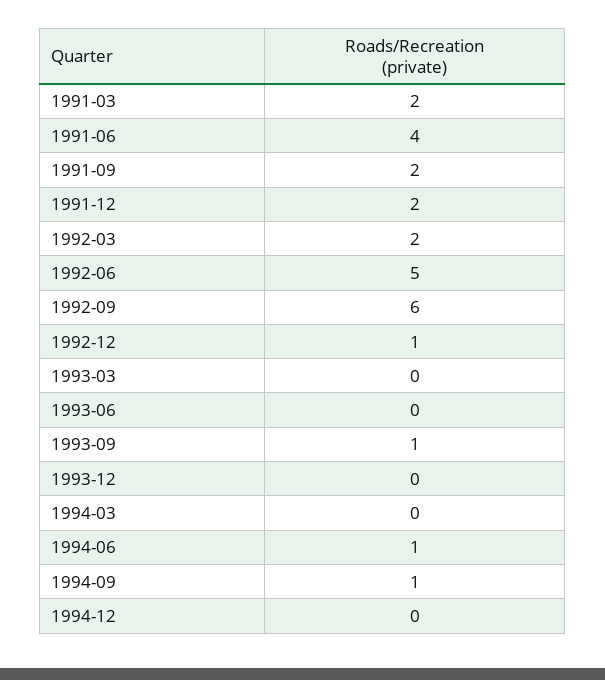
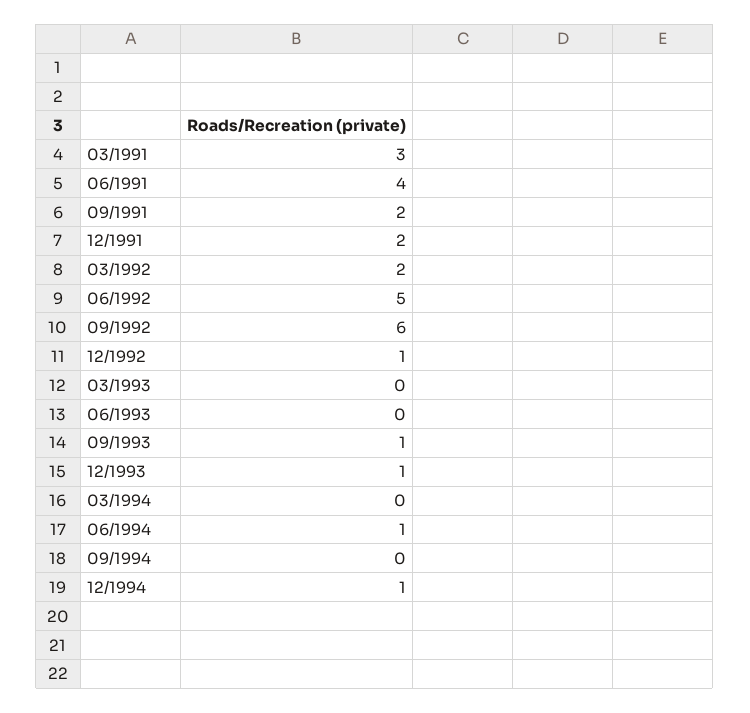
1991-03: 2 -> 3
1993-12: 0 -> 1
1994-09: 1 -> 0
1994-12: 0 -> 1

